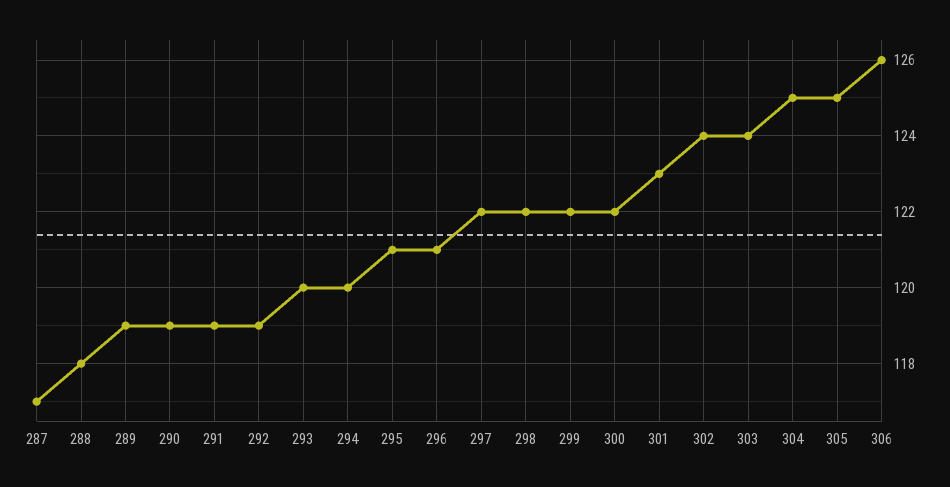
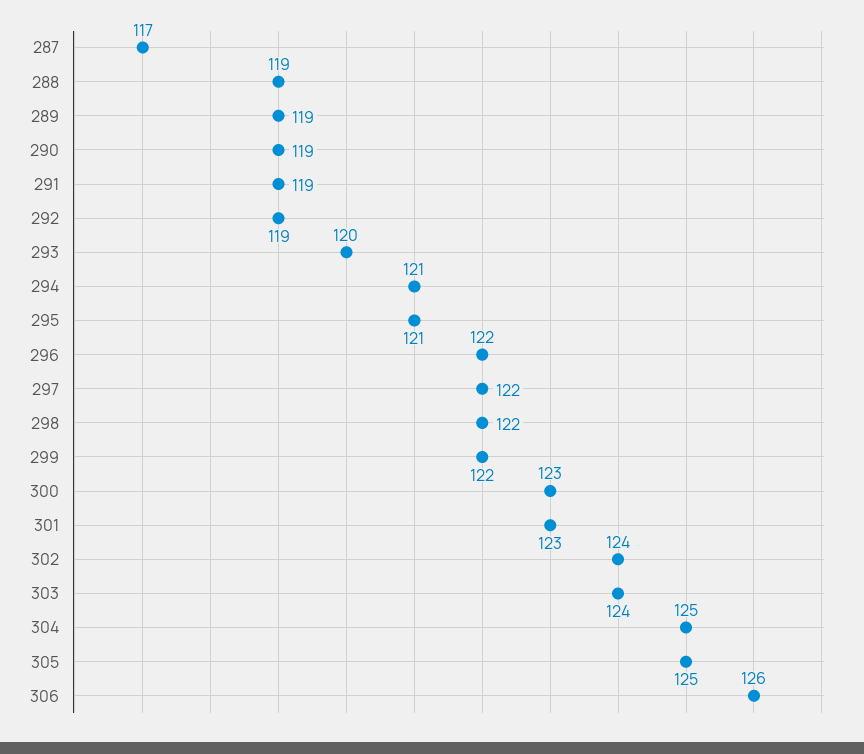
288: 118 -> 119
294: 120 -> 121
296: 121 -> 122
300: 122 -> 123

